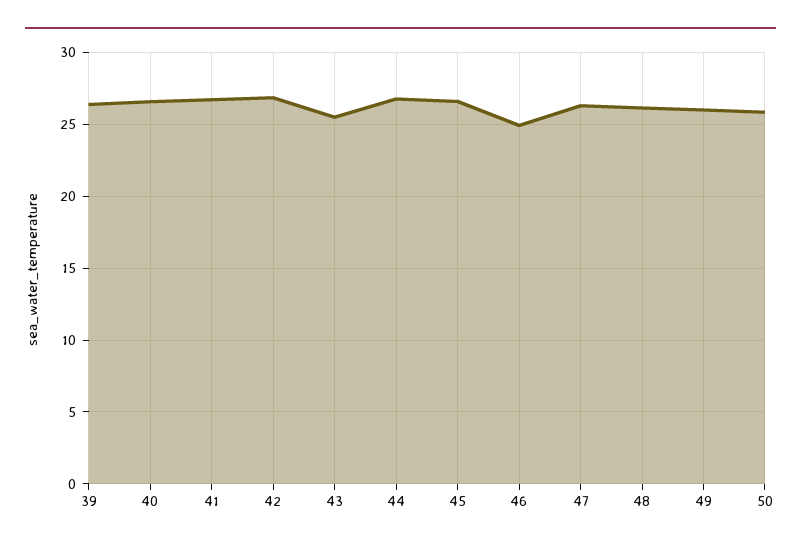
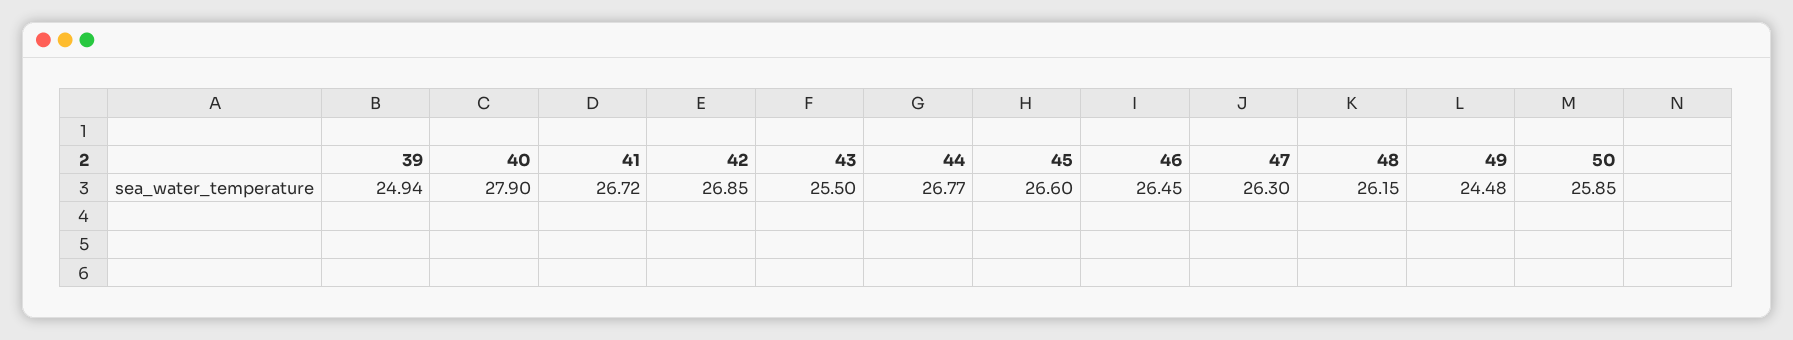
39: 26.5 -> 24.94
40: 26.5 -> 27.9
46: 25 -> 26.45
49: 26 -> 24.48

